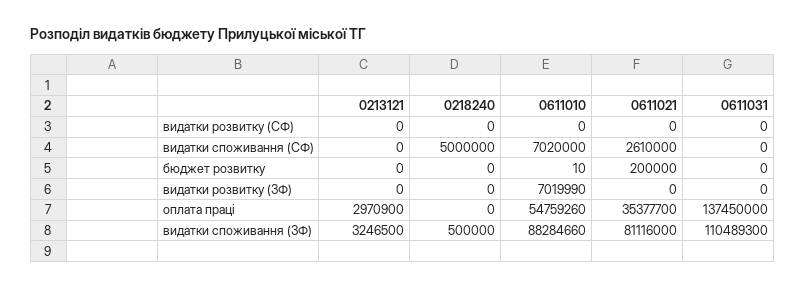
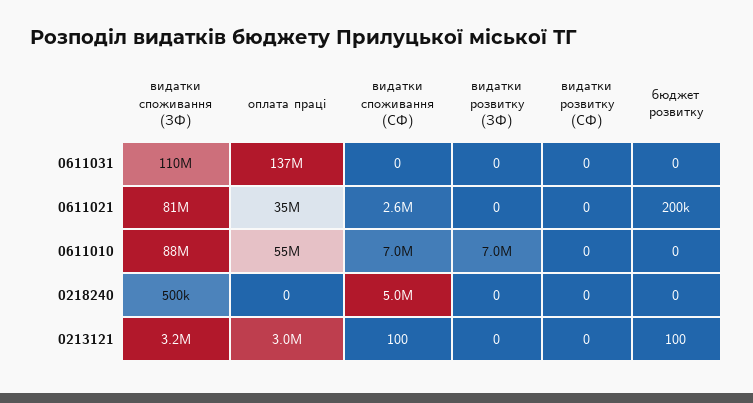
0213121, видатки споживання (СФ): 0 -> 100
0213121, бюджет розвитку: 0 -> 100
0611010, бюджет розвитку: 10 -> 0

